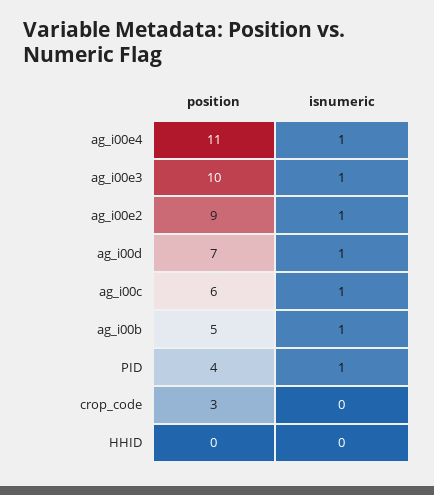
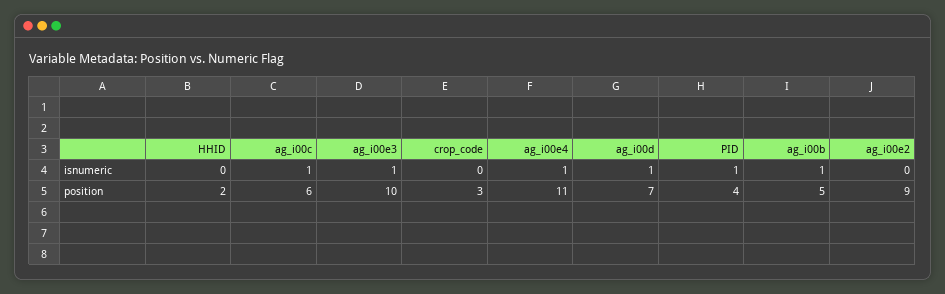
isnumeric, ag_i00e2: 1 -> 0
position, HHID: 0 -> 2

